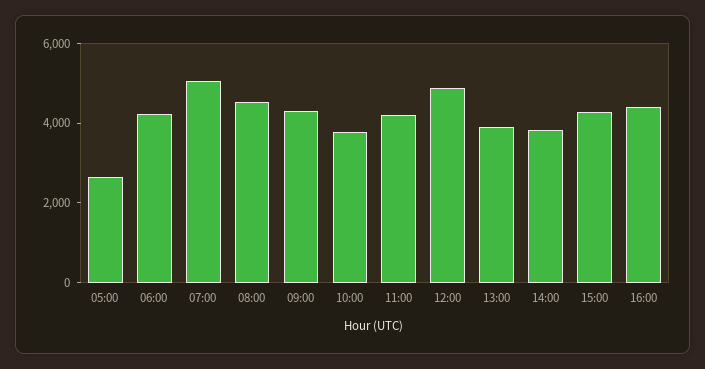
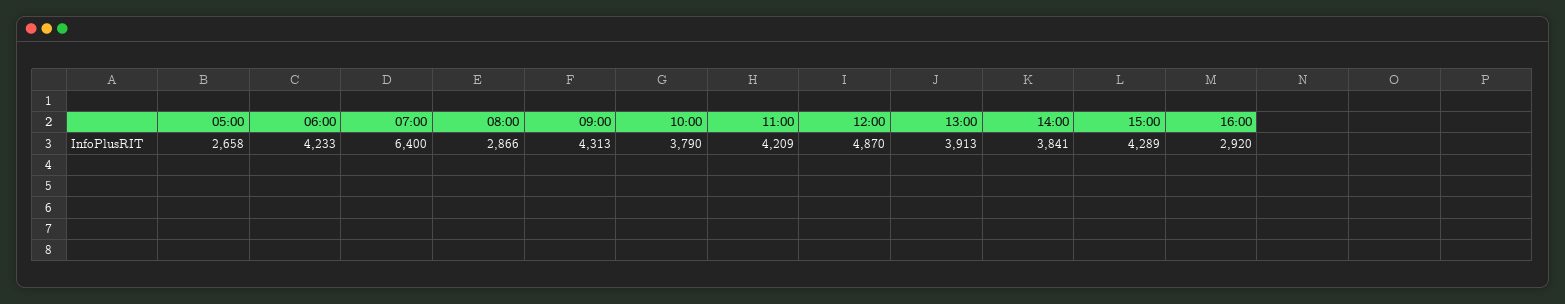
07:00: 5000 -> 6400
08:00: 4500 -> 2866
16:00: 4500 -> 2920

